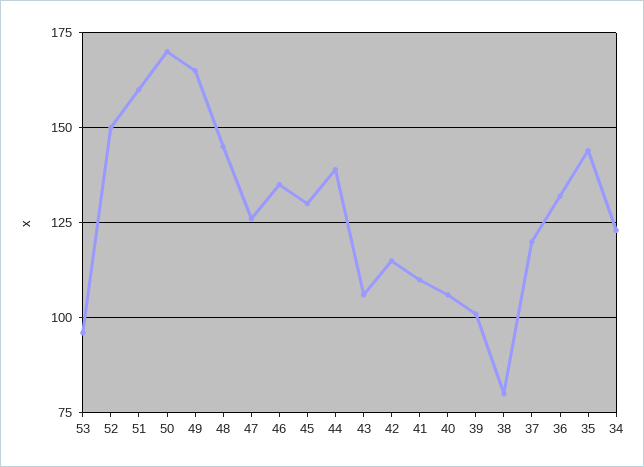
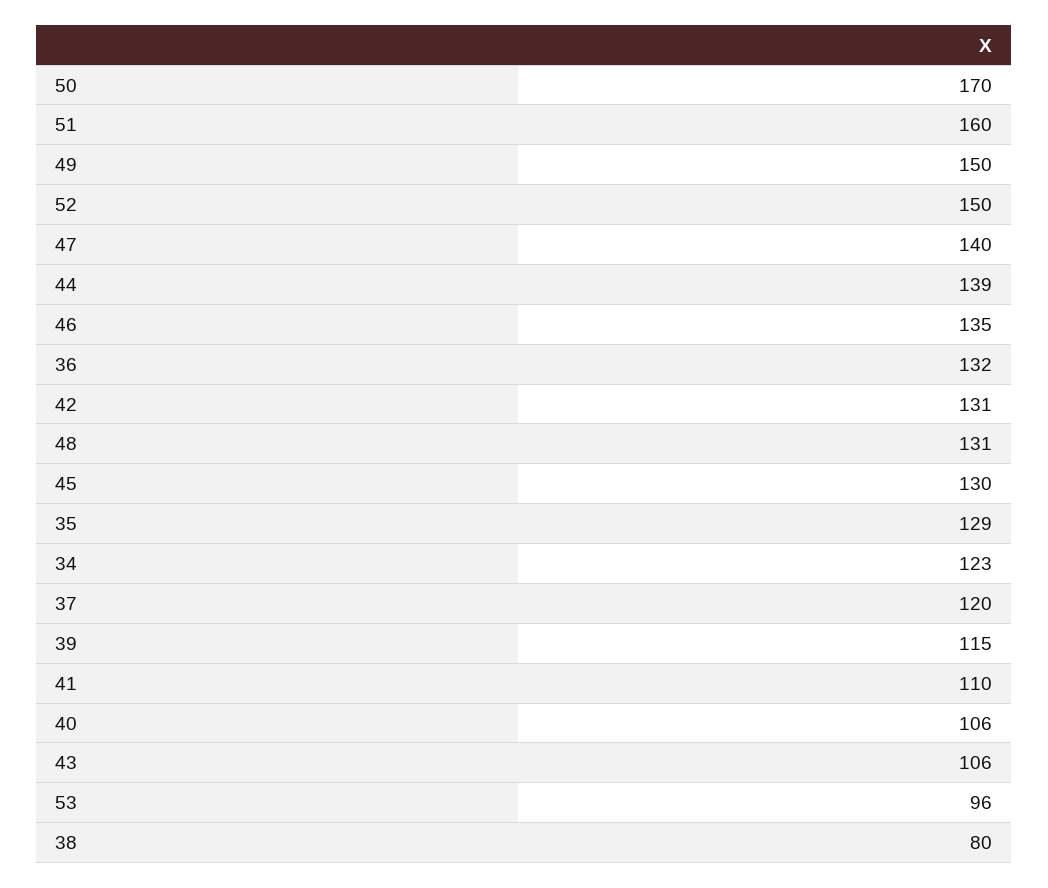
49: 165 -> 150
48: 145 -> 131
47: 125 -> 140
42: 115 -> 131
39: 100 -> 115
35: 145 -> 129

